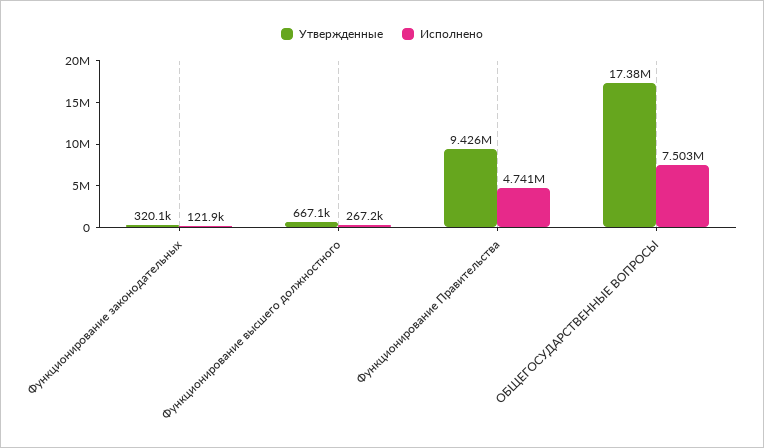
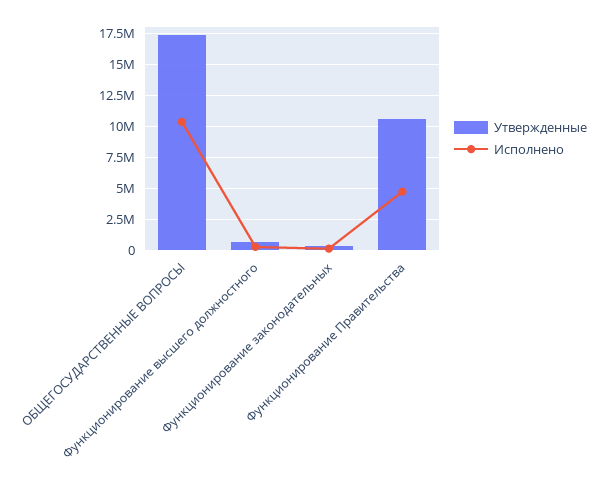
Утвержденные, Функционирование Правительства: 9426000 -> 10500000
Исполнено, ОБЩЕГОСУДАРСТВЕННЫЕ ВОПРОСЫ: 7503000 -> 10500000

